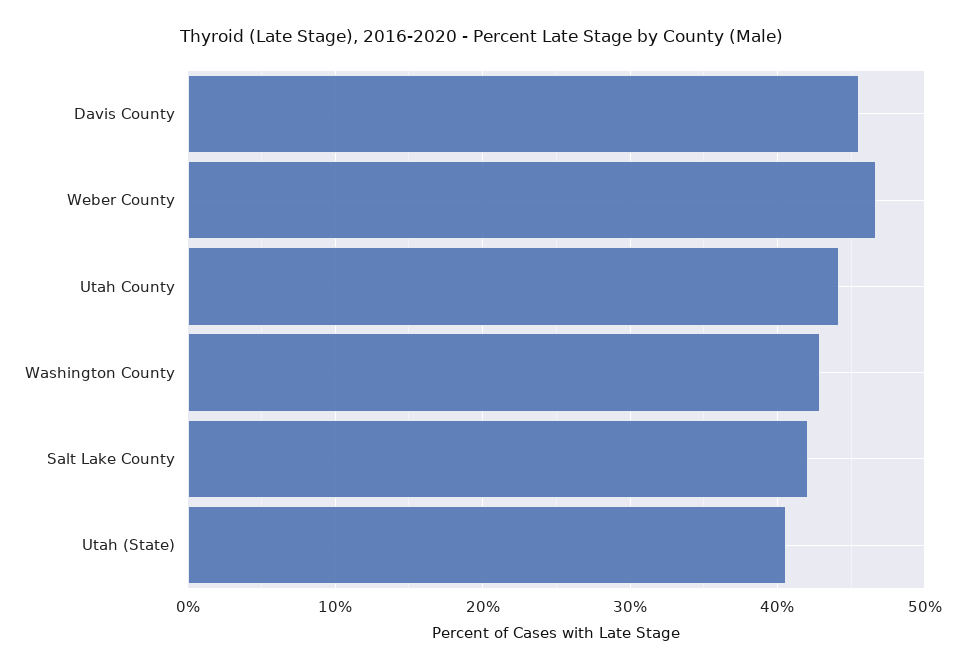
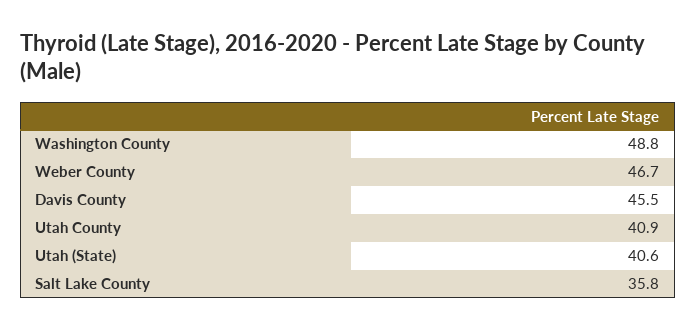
Utah County: 44 -> 40.9
Washington County: 43 -> 48.8
Salt Lake County: 42 -> 35.8

